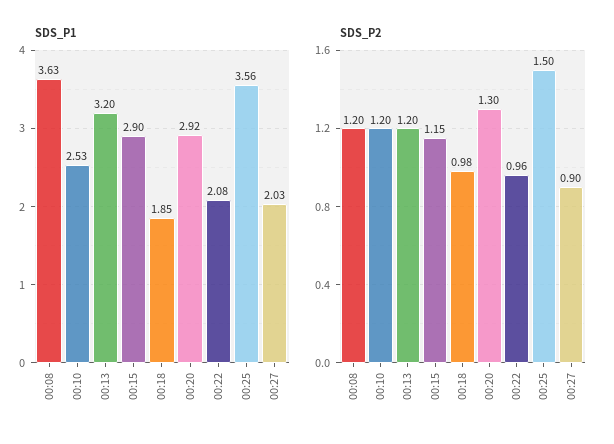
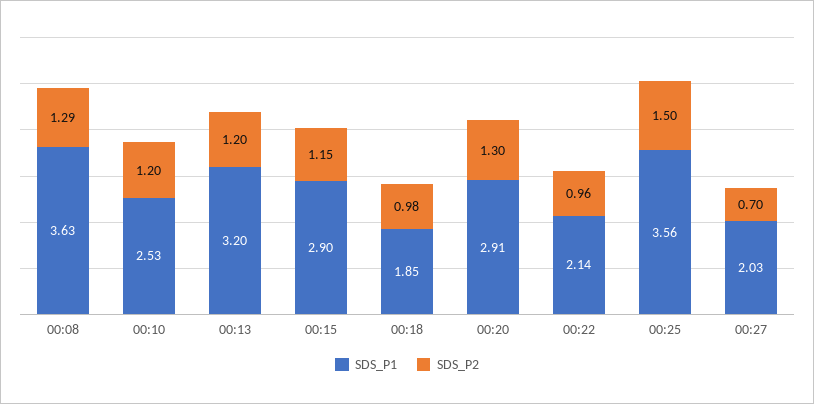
SDS_P1, 00:20: 2.92 -> 2.91
SDS_P1, 00:22: 2.08 -> 2.14
SDS_P2, 00:08: 1.2 -> 1.29
SDS_P2, 00:27: 0.9 -> 0.7

